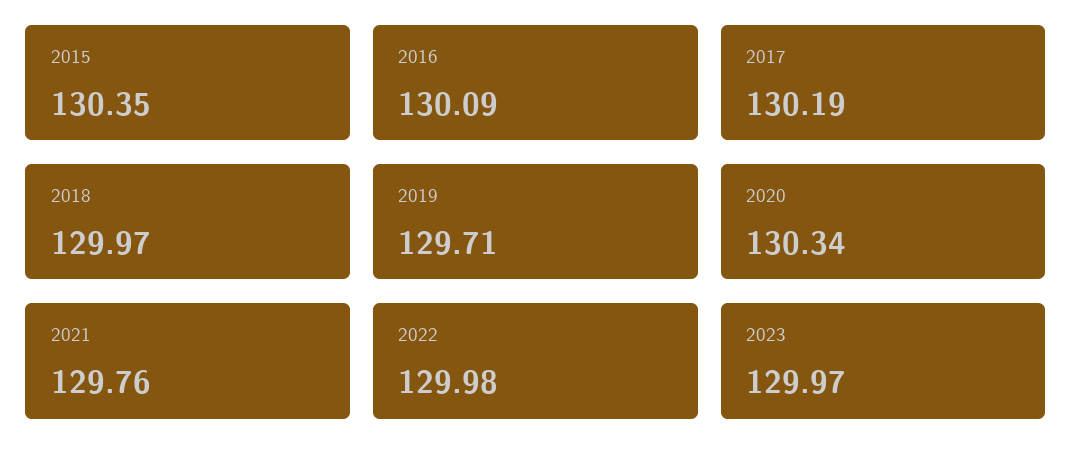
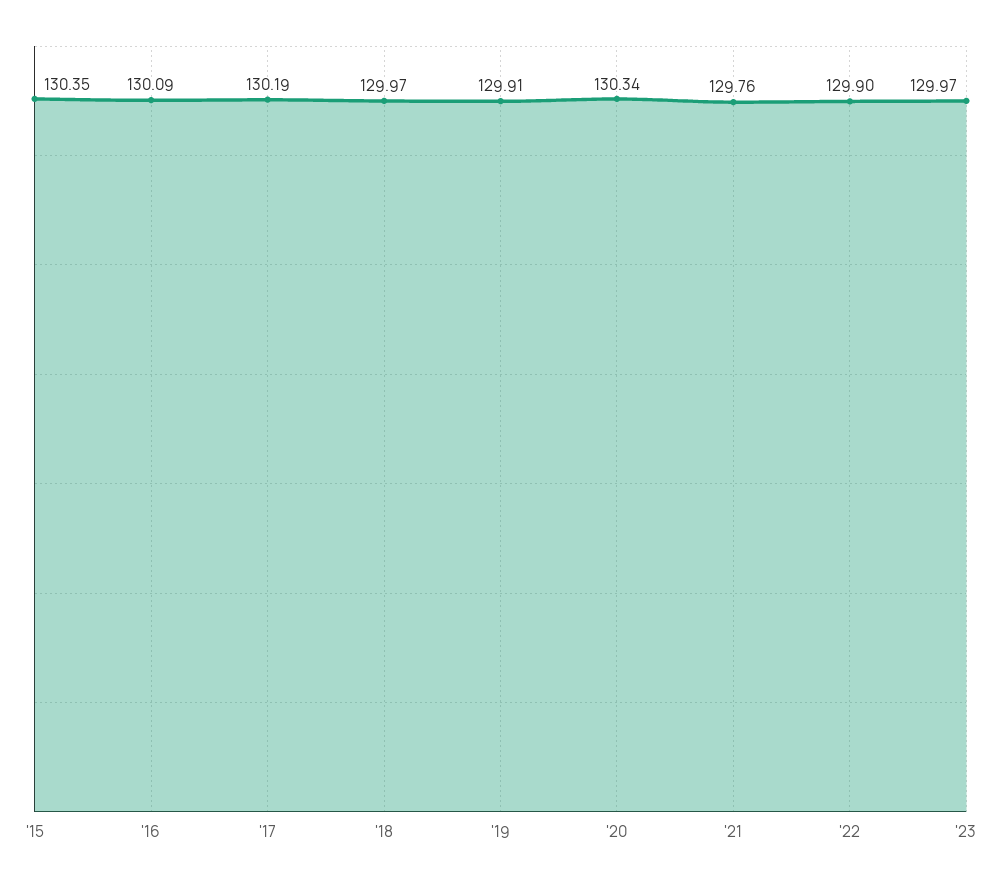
2019: 129.71 -> 129.91
2022: 129.98 -> 129.9

